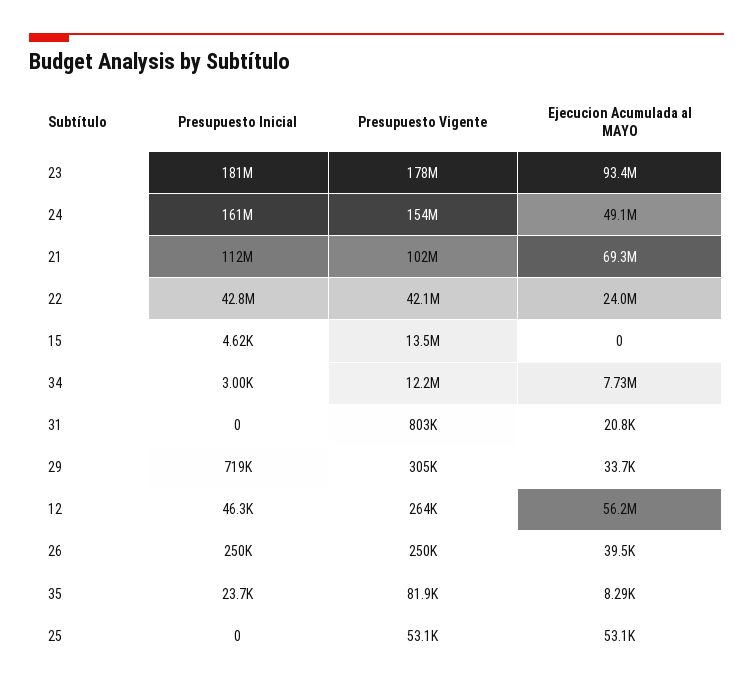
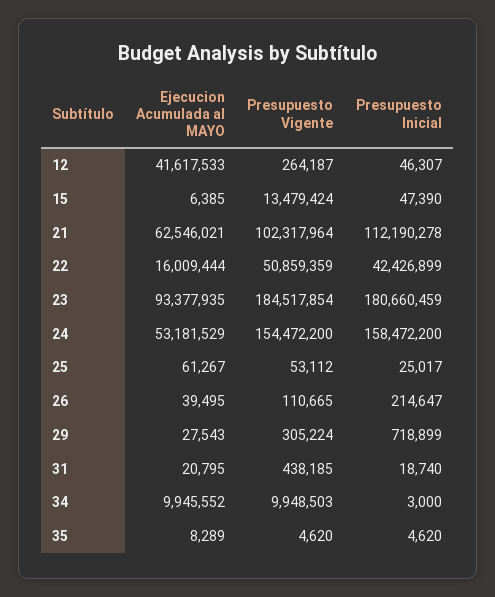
Presupuesto Vigente, 23: 178000000 -> 184517854
Presupuesto Inicial, 24: 161000000 -> 158472200
Ejecucion Acumulada al MAYO, 24: 49100000 -> 53181529
Ejecucion Acumulada al MAYO, 21: 69300000 -> 62546021
Presupuesto Inicial, 22: 42800000 -> 42426899
Presupuesto Vigente, 22: 42100000 -> 50859359
Ejecucion Acumulada al MAYO, 22: 24000000 -> 16009444
Presupuesto Inicial, 15: 4620 -> 47390
Ejecucion Acumulada al MAYO, 15: 0 -> 6385
Presupuesto Vigente, 34: 12200000 -> 9948503
Ejecucion Acumulada al MAYO, 34: 7730000 -> 9945552
Presupuesto Inicial, 31: 0 -> 18740
Presupuesto Vigente, 31: 803000 -> 438185
Ejecucion Acumulada al MAYO, 29: 33700 -> 27543
Ejecucion Acumulada al MAYO, 12: 56200000 -> 41617533
Presupuesto Inicial, 26: 250000 -> 214647
Presupuesto Vigente, 26: 250000 -> 110665
Presupuesto Inicial, 35: 23700 -> 4620
Presupuesto Vigente, 35: 81900 -> 4620
Presupuesto Inicial, 25: 0 -> 25017
Ejecucion Acumulada al MAYO, 25: 53100 -> 61267

